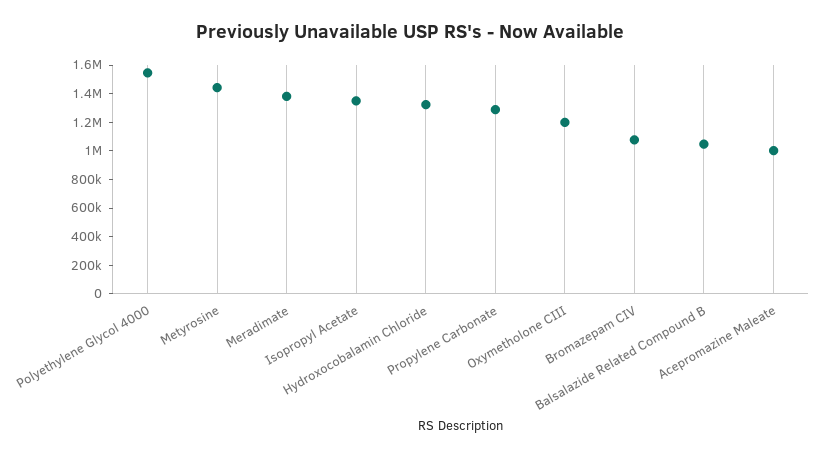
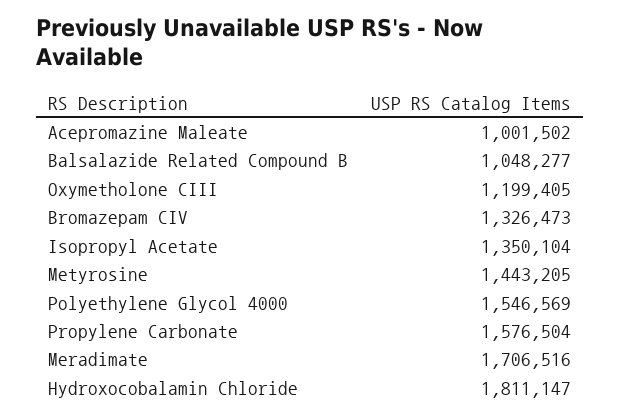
Meradimate: 1400000 -> 1706516
Hydroxocobalamin Chloride: 1300000 -> 1811147
Propylene Carbonate: 1300000 -> 1576504
Bromazepam CIV: 1100000 -> 1326473

